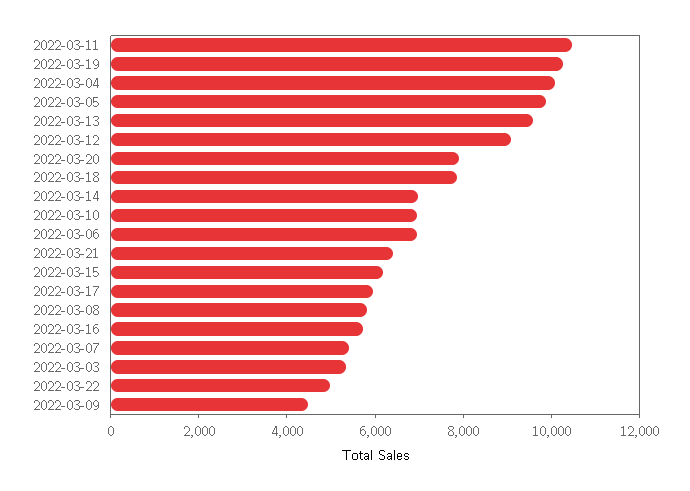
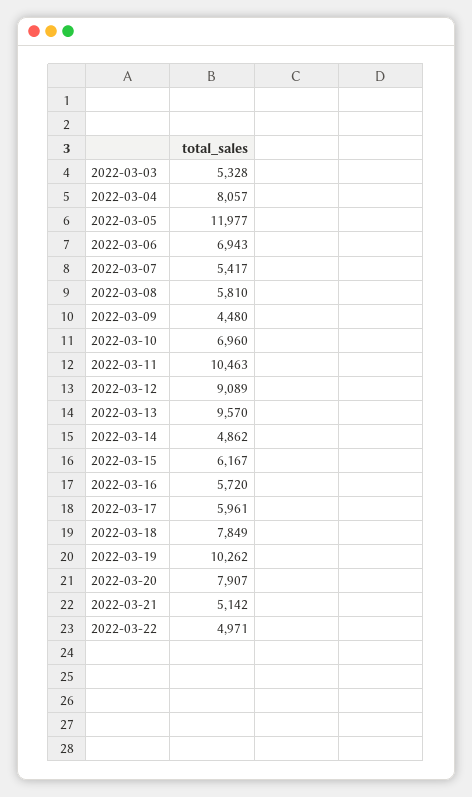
2022-03-04: 10000 -> 8057
2022-03-05: 10000 -> 11977
2022-03-14: 7000 -> 4862
2022-03-21: 6500 -> 5142

